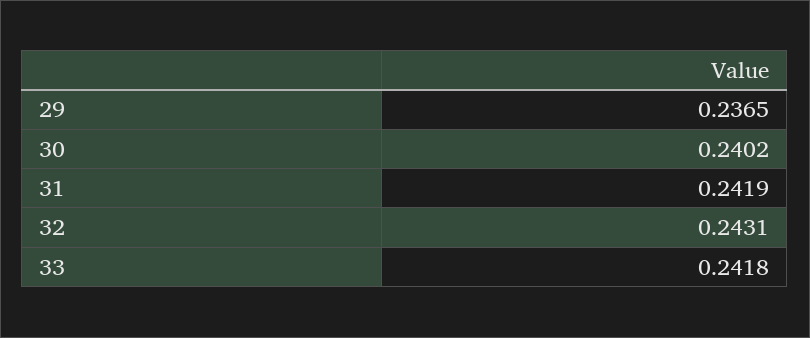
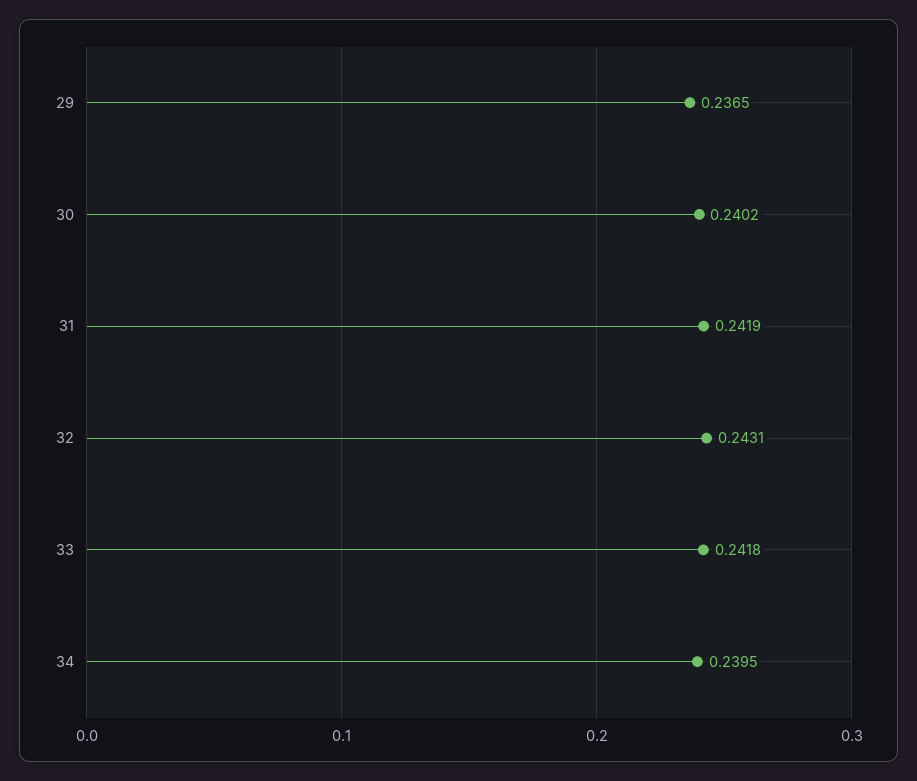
34: none -> 0.2395

